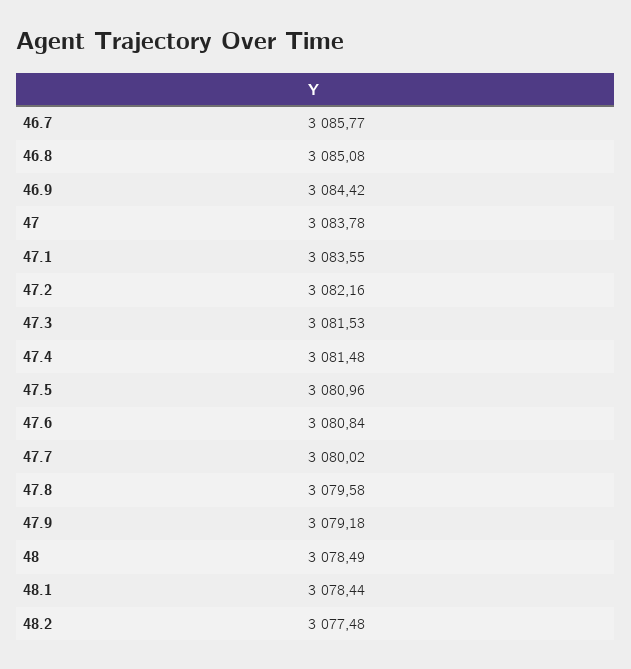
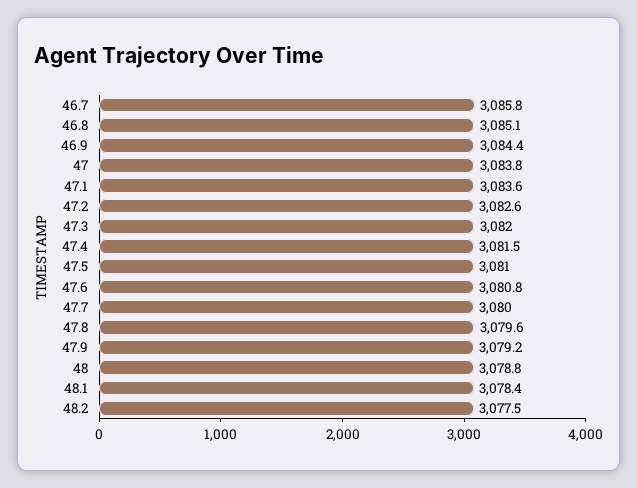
47.2: 3082.16 -> 3082.6
47.3: 3081.53 -> 3082
48: 3078.49 -> 3078.8

